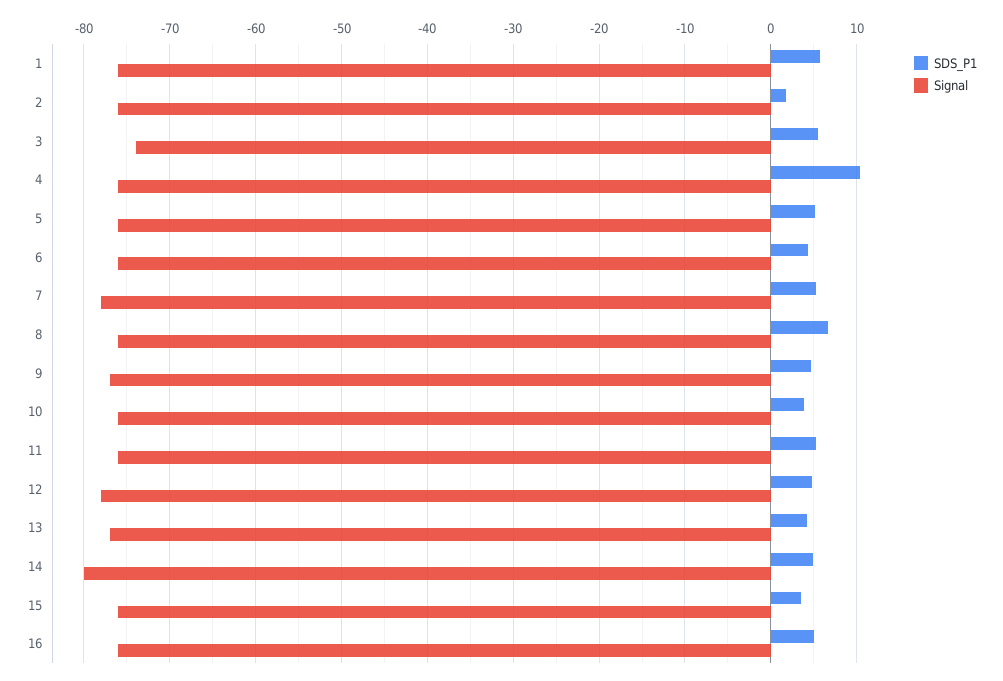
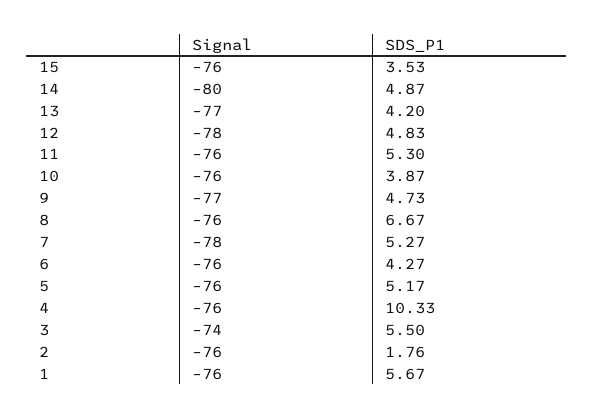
SDS_P1, 16: 5 -> none
Signal, 16: -76 -> none

